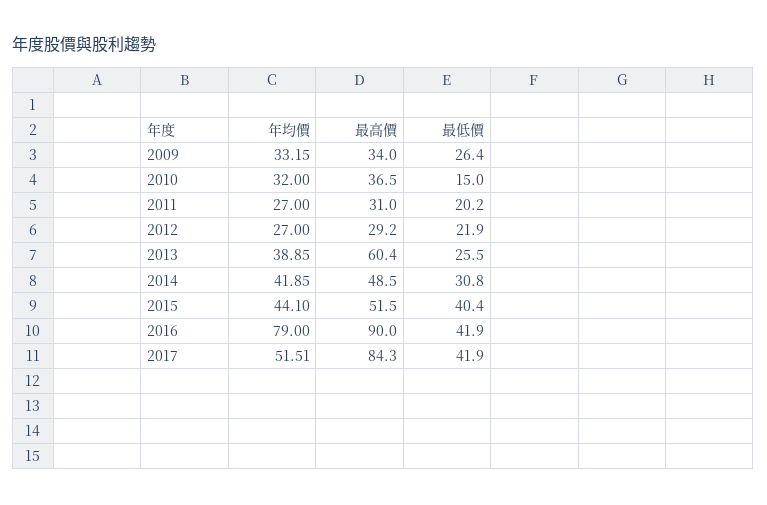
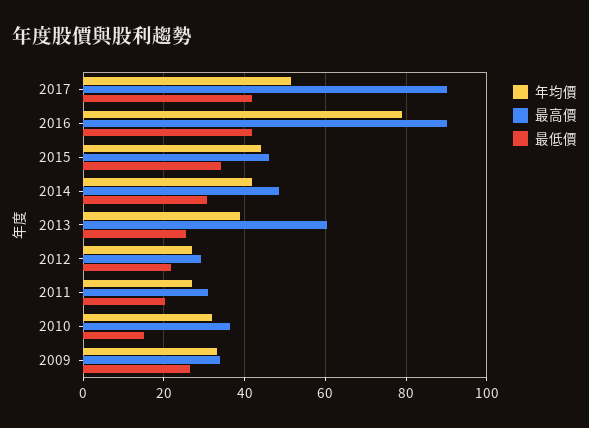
最高價, 2015: 51.5 -> 46
最低價, 2015: 40.4 -> 34
最高價, 2017: 84.3 -> 90

